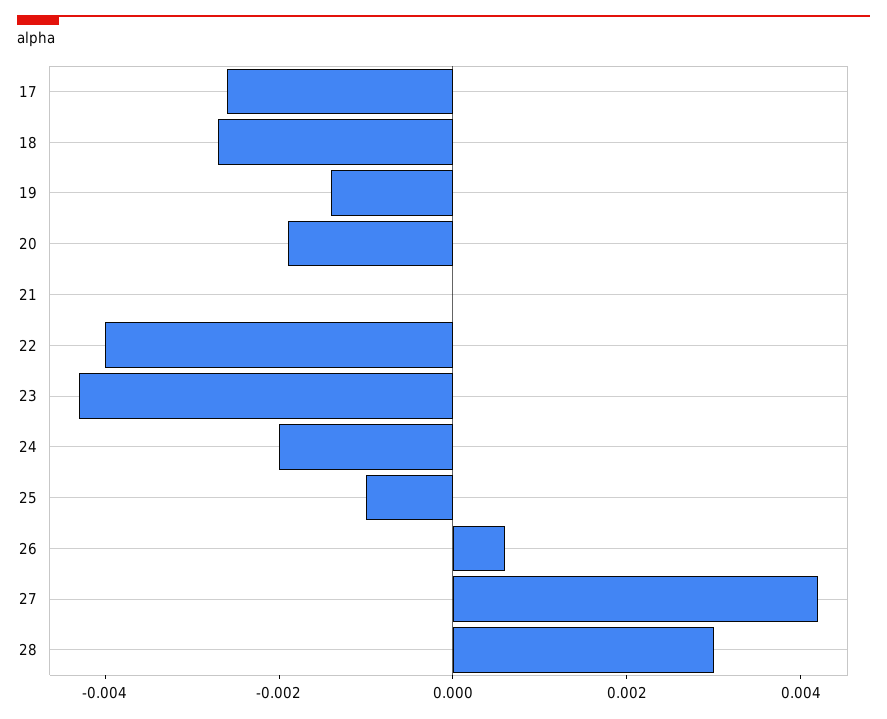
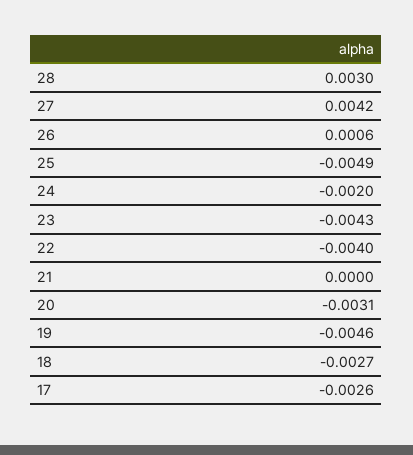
19: -0.0015 -> -0.0046
20: -0.002 -> -0.0031
25: -0.001 -> -0.0049

